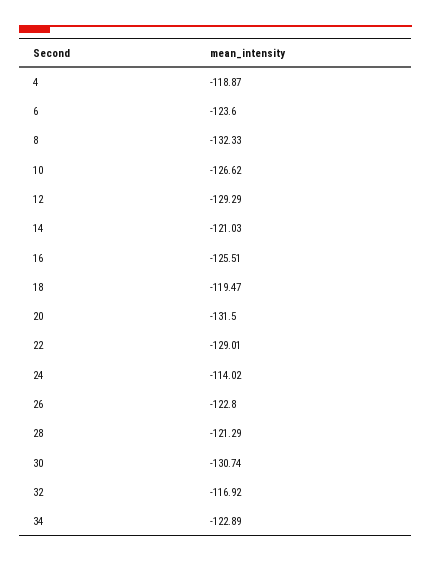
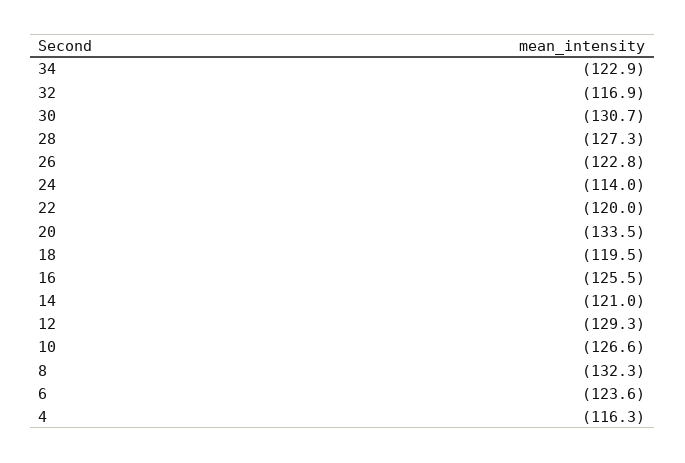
4: -118.87 -> -116.3
20: -131.5 -> -133.5
22: -129.01 -> -120
28: -121.29 -> -127.3

